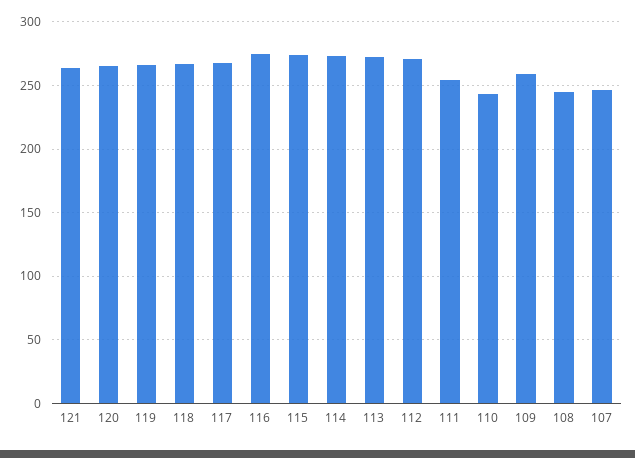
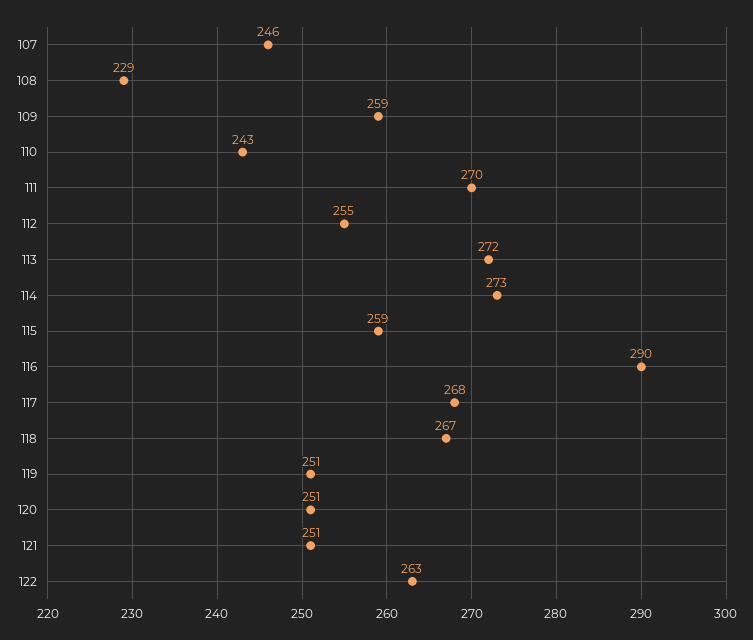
121: 265 -> 251
120: 265 -> 251
119: 265 -> 251
116: 275 -> 290
115: 275 -> 259
112: 270 -> 255
111: 255 -> 270
108: 245 -> 229
122: none -> 263

